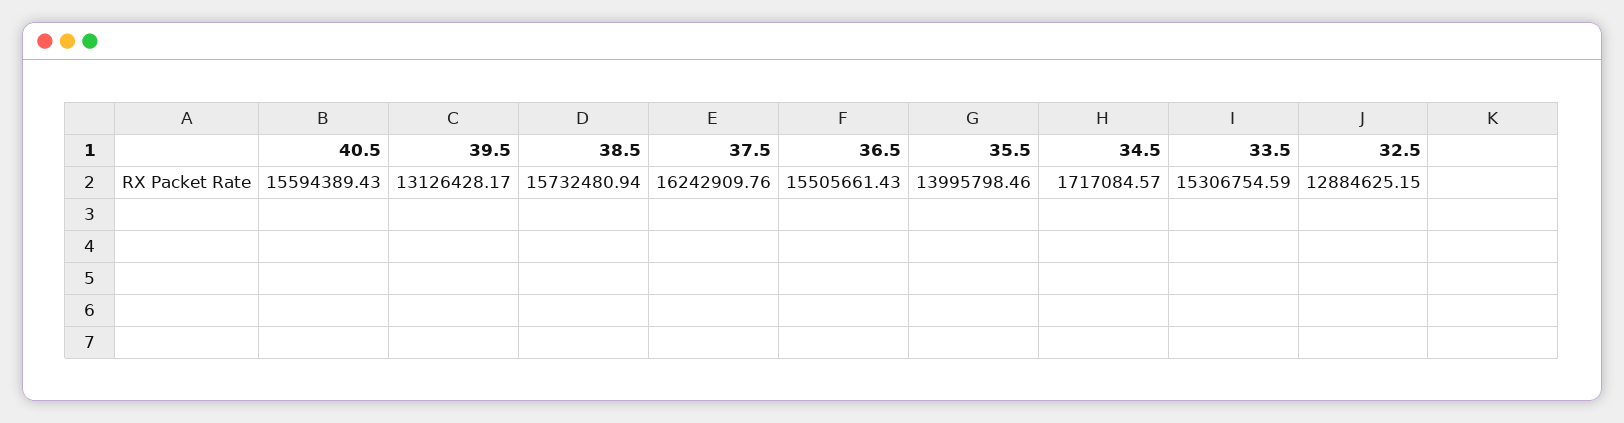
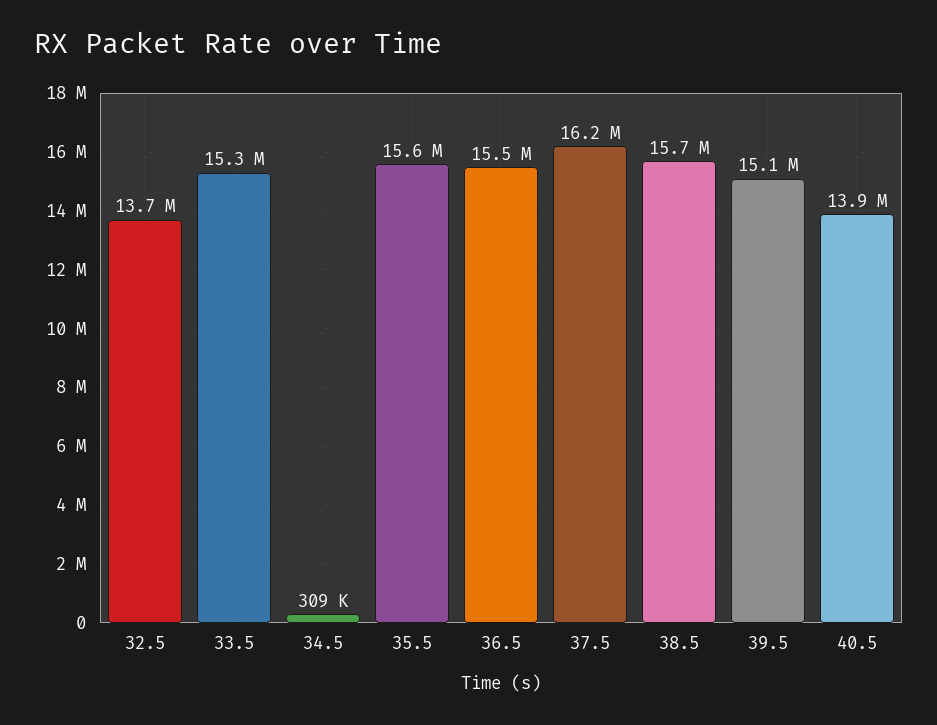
40.5: 15594389.43 -> 13900000
39.5: 13126428.17 -> 15100000
35.5: 13995798.46 -> 15600000
34.5: 1717084.57 -> 309000
32.5: 12884625.15 -> 13700000

